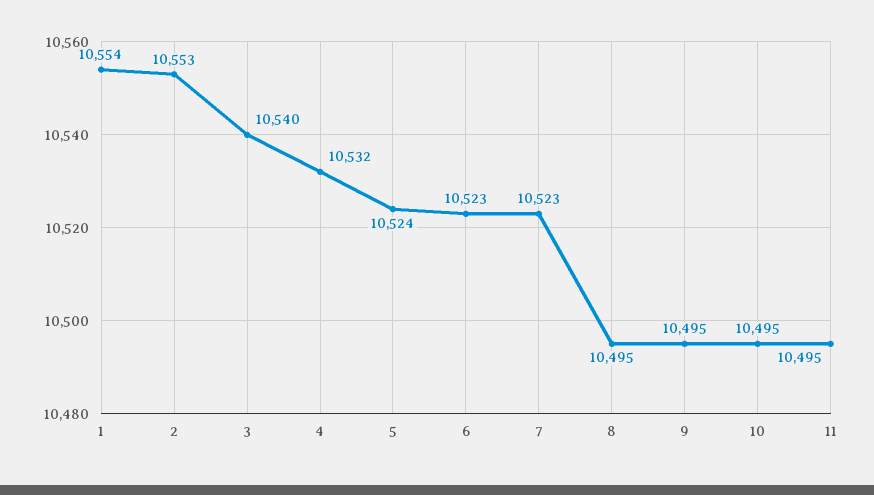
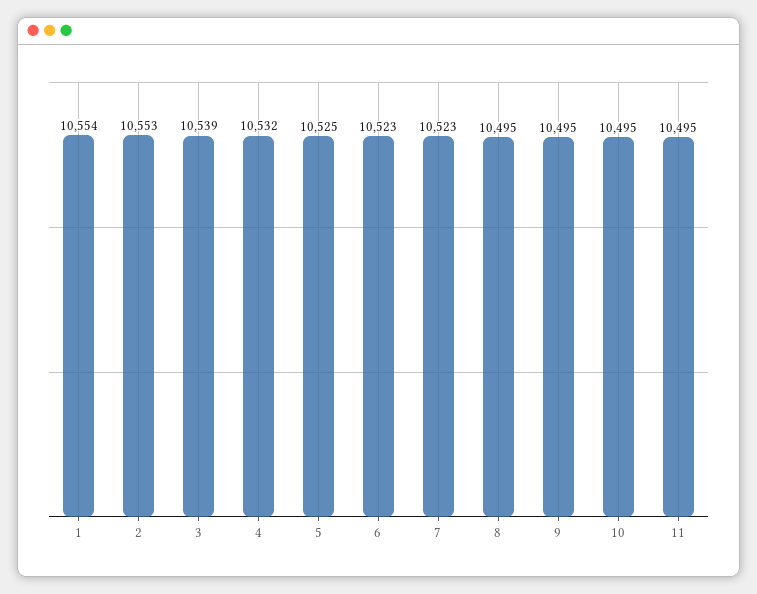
3: 10540 -> 10539
5: 10524 -> 10525

